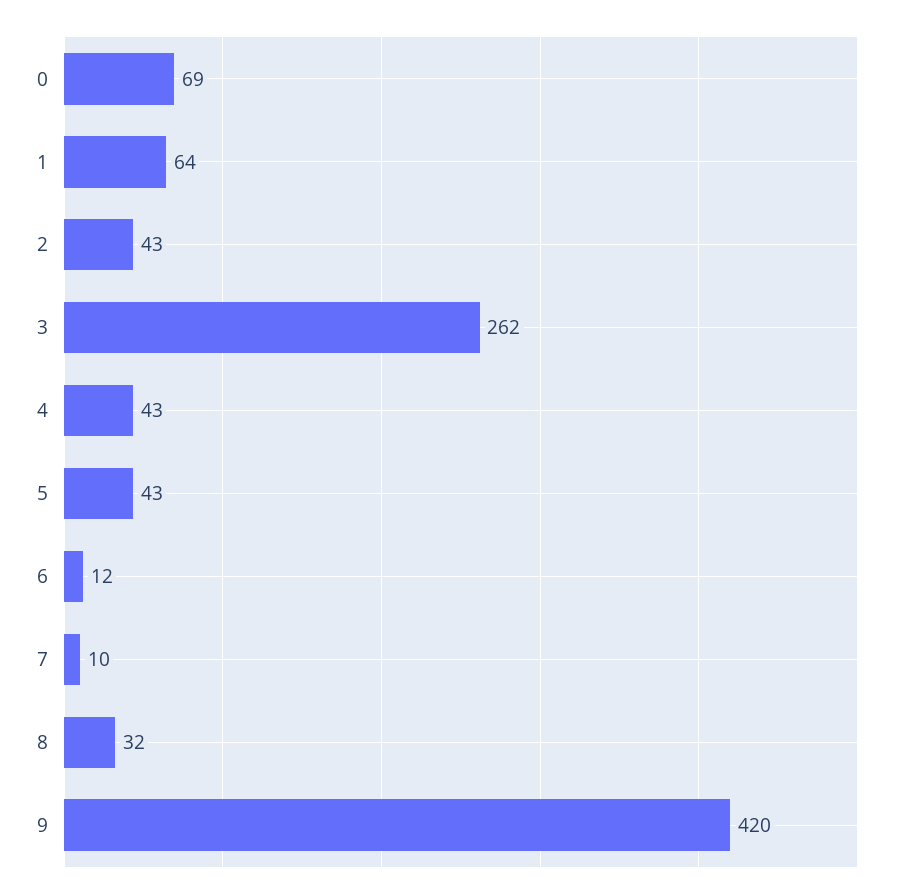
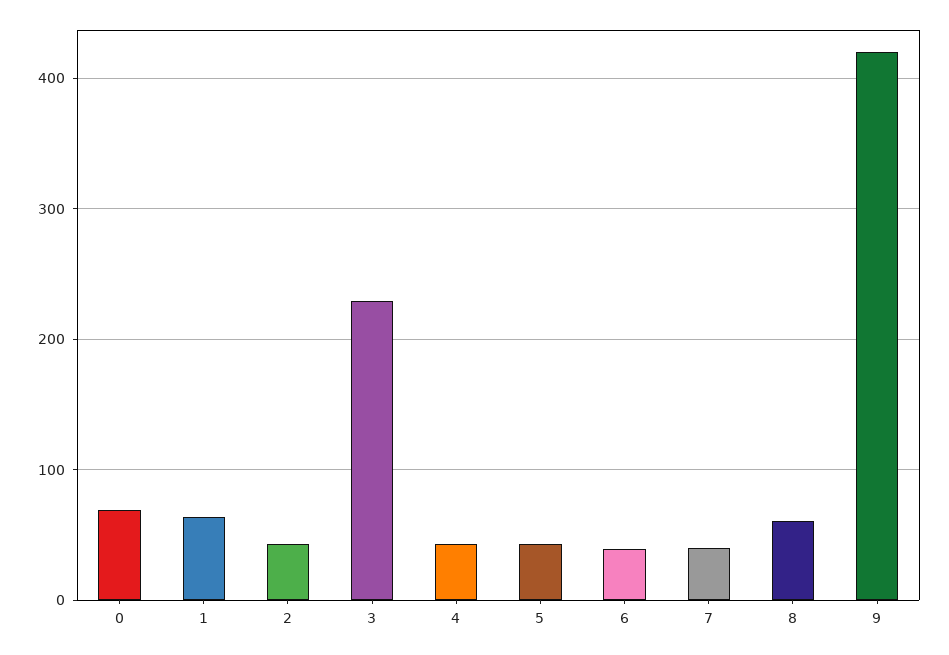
3: 262 -> 230
6: 12 -> 40
7: 10 -> 40
8: 32 -> 60

